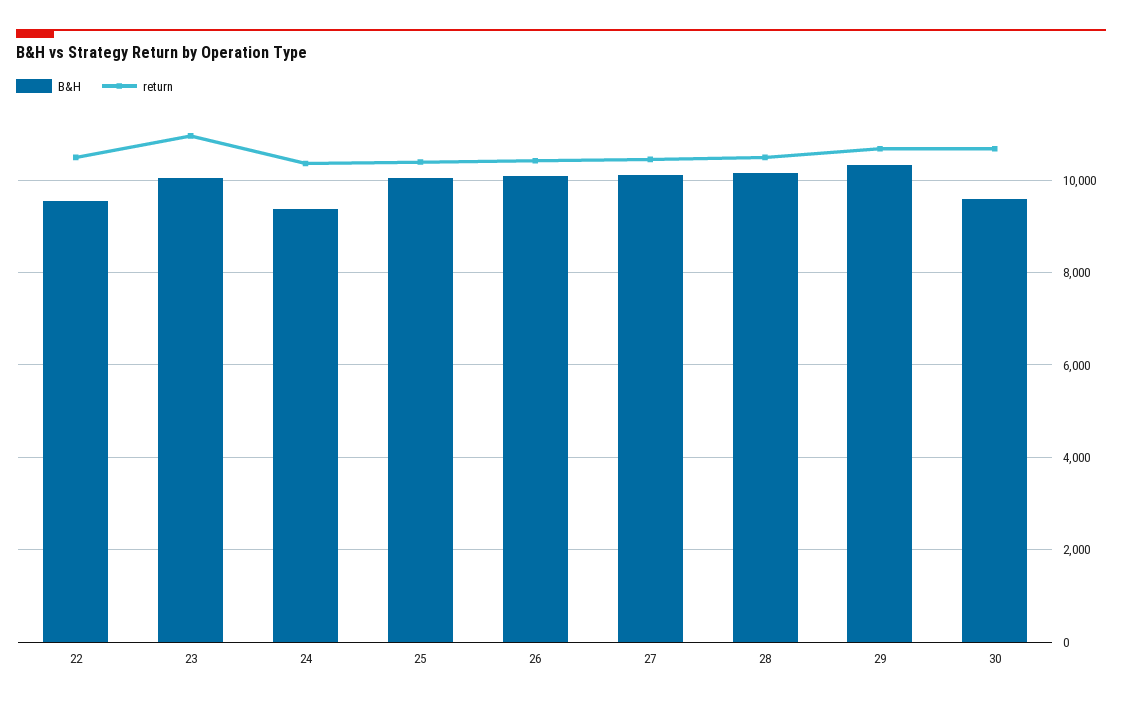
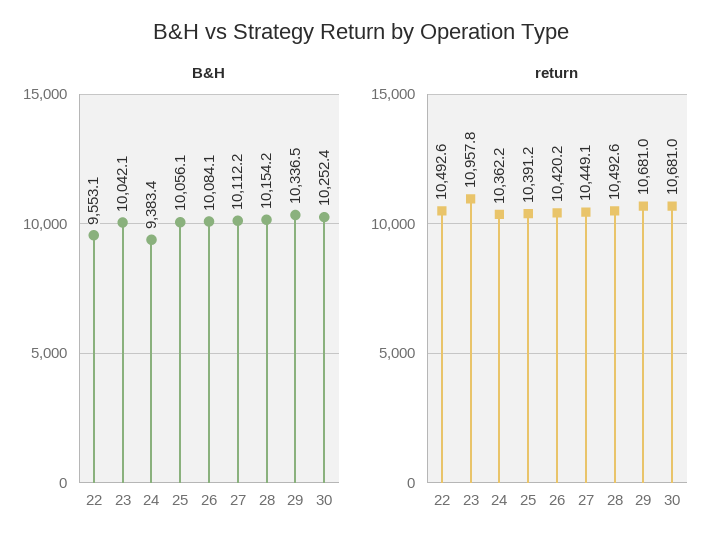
B&H, 30: 9600 -> 10252.4

